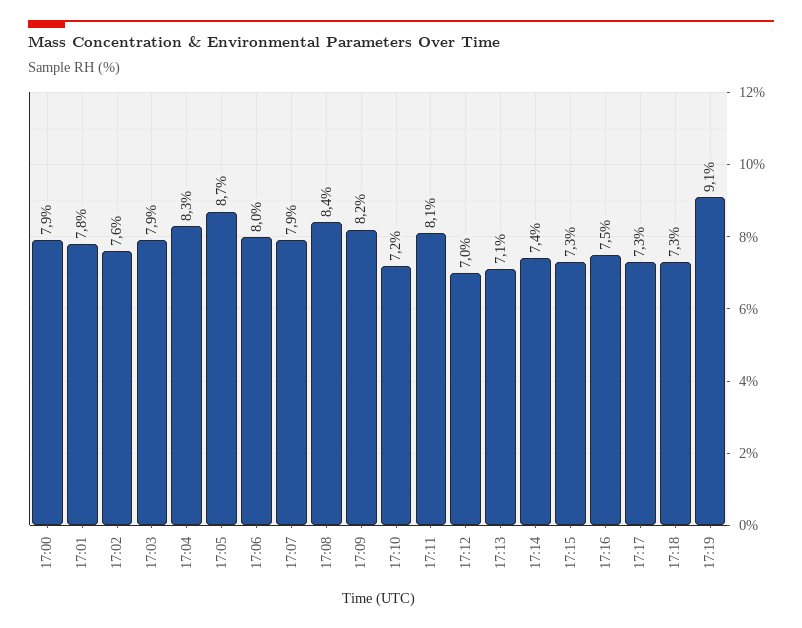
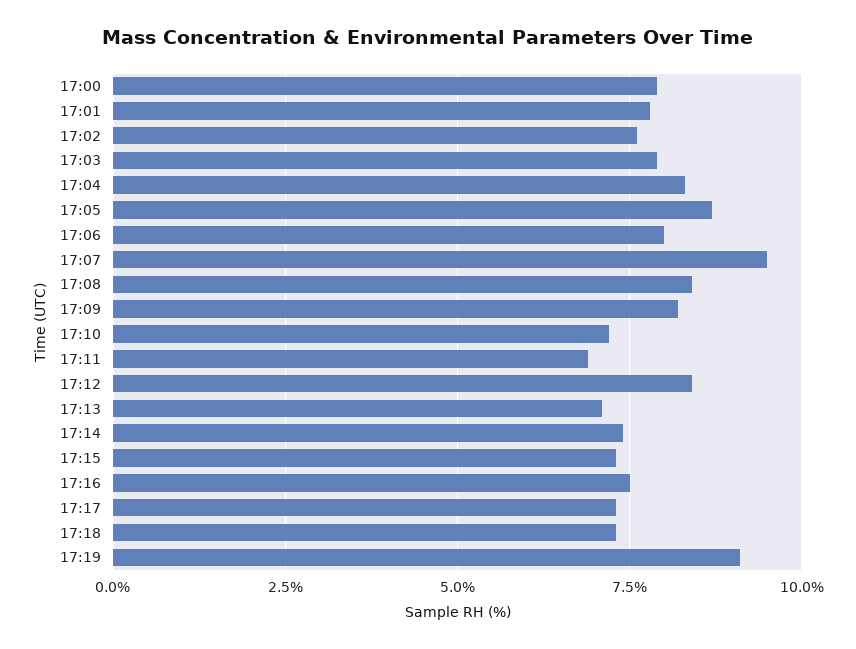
17:07: 7.9 -> 9.5
17:11: 8.1 -> 7
17:12: 7 -> 8.5

